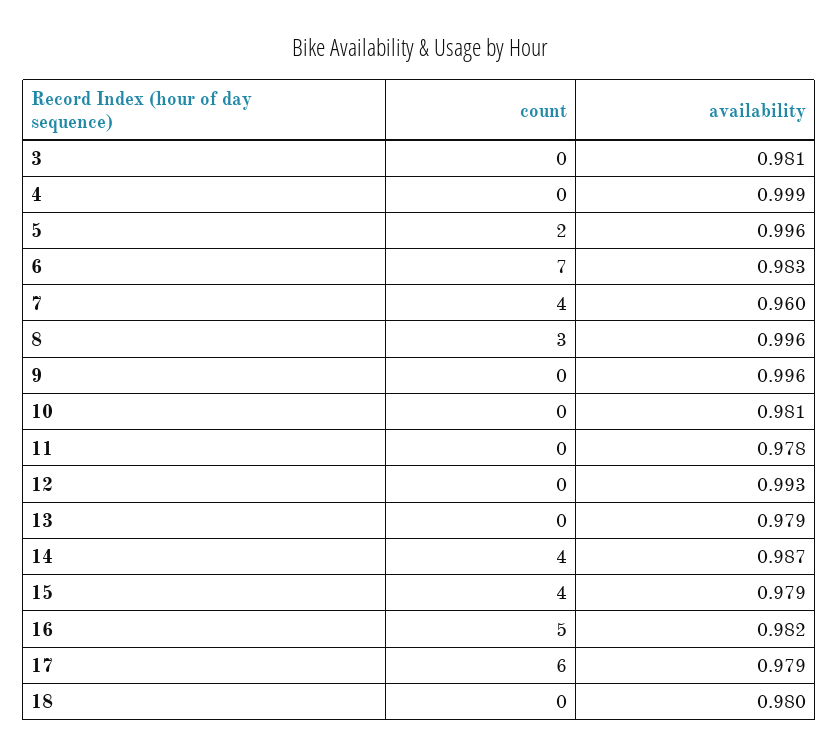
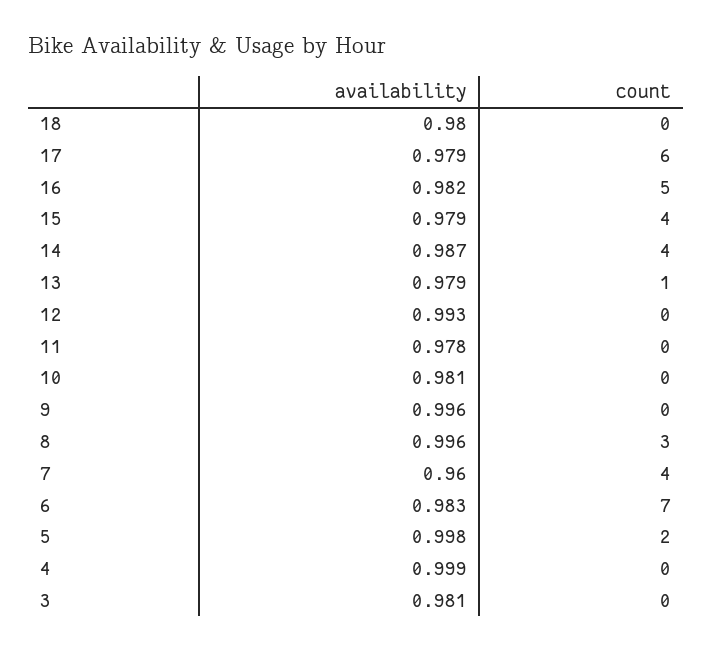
availability, 5: 0.996 -> 0.998
count, 13: 0 -> 1

